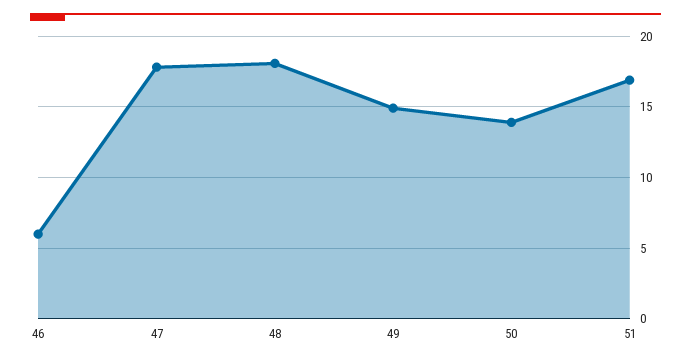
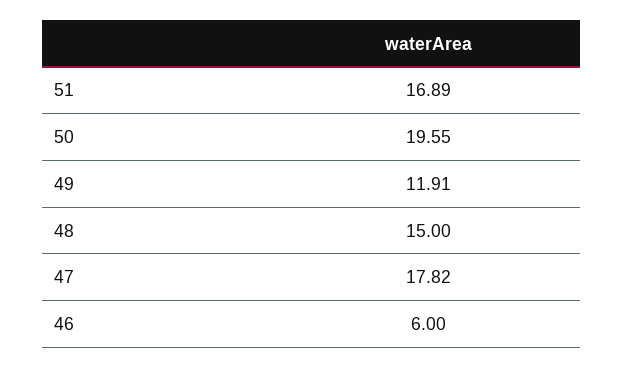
48: 18 -> 15
49: 15 -> 11.91
50: 14 -> 19.55

